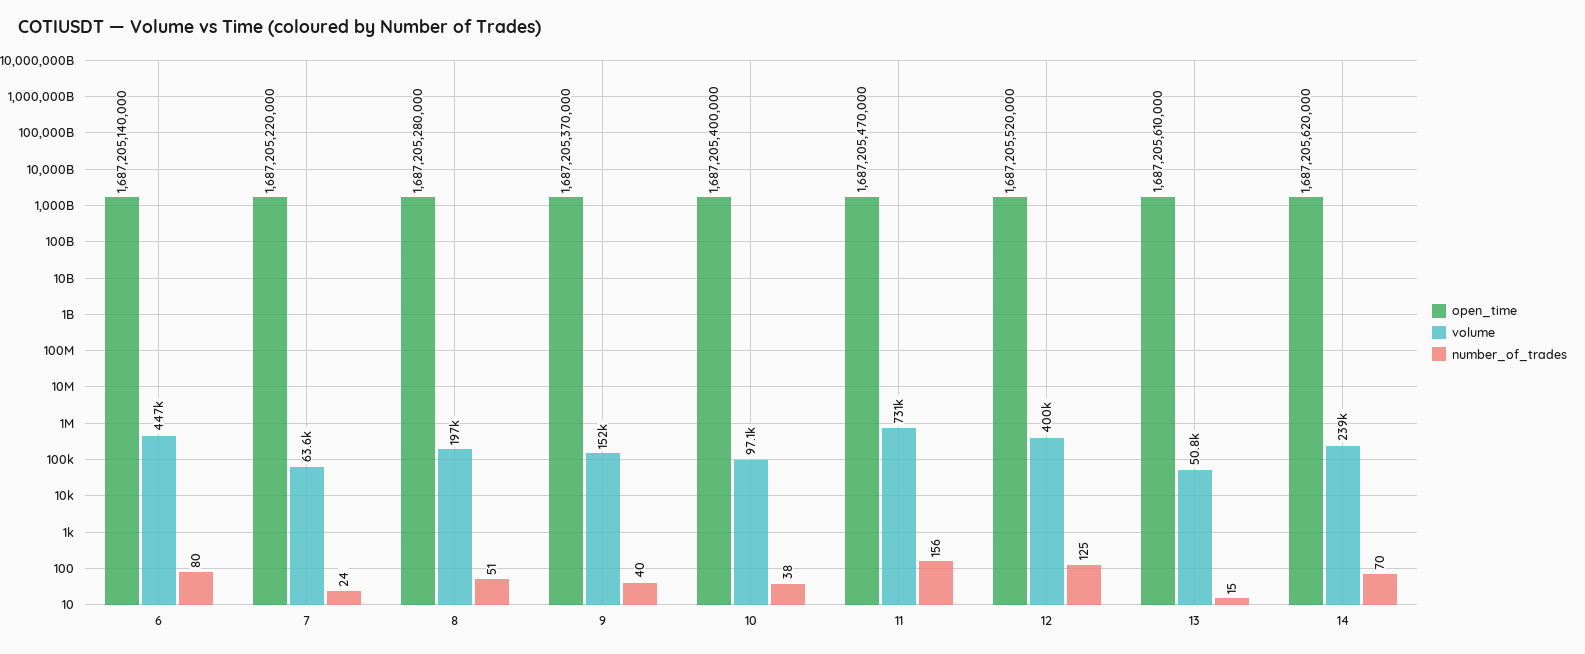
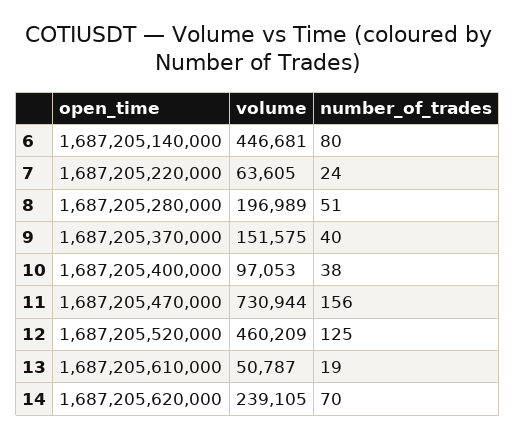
volume, 12: 400000 -> 460209
number_of_trades, 13: 15 -> 19

